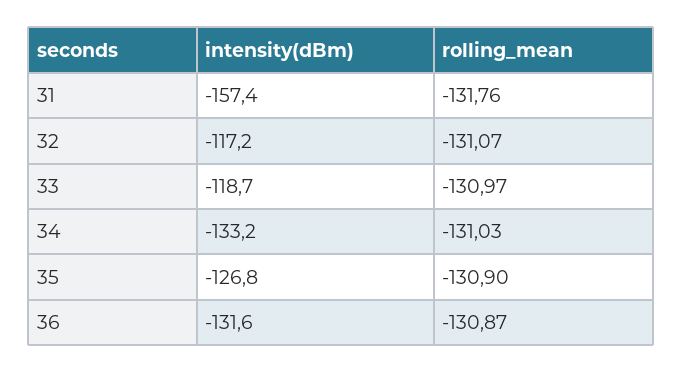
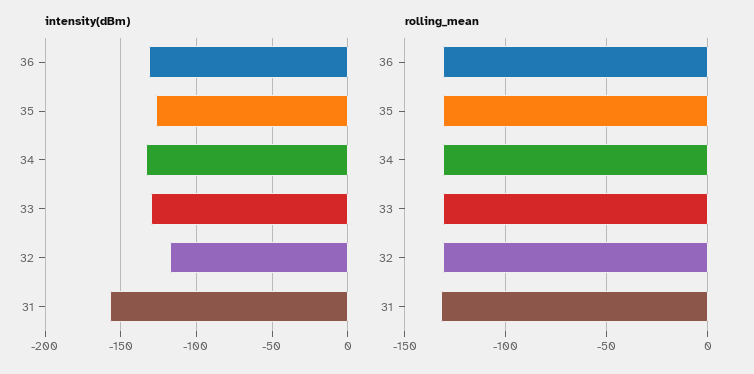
intensity(dBm), 33: -118.7 -> -130

